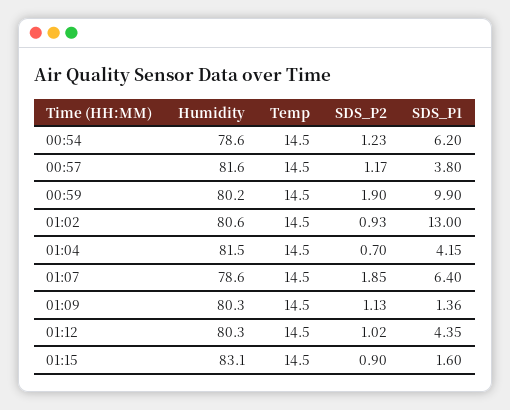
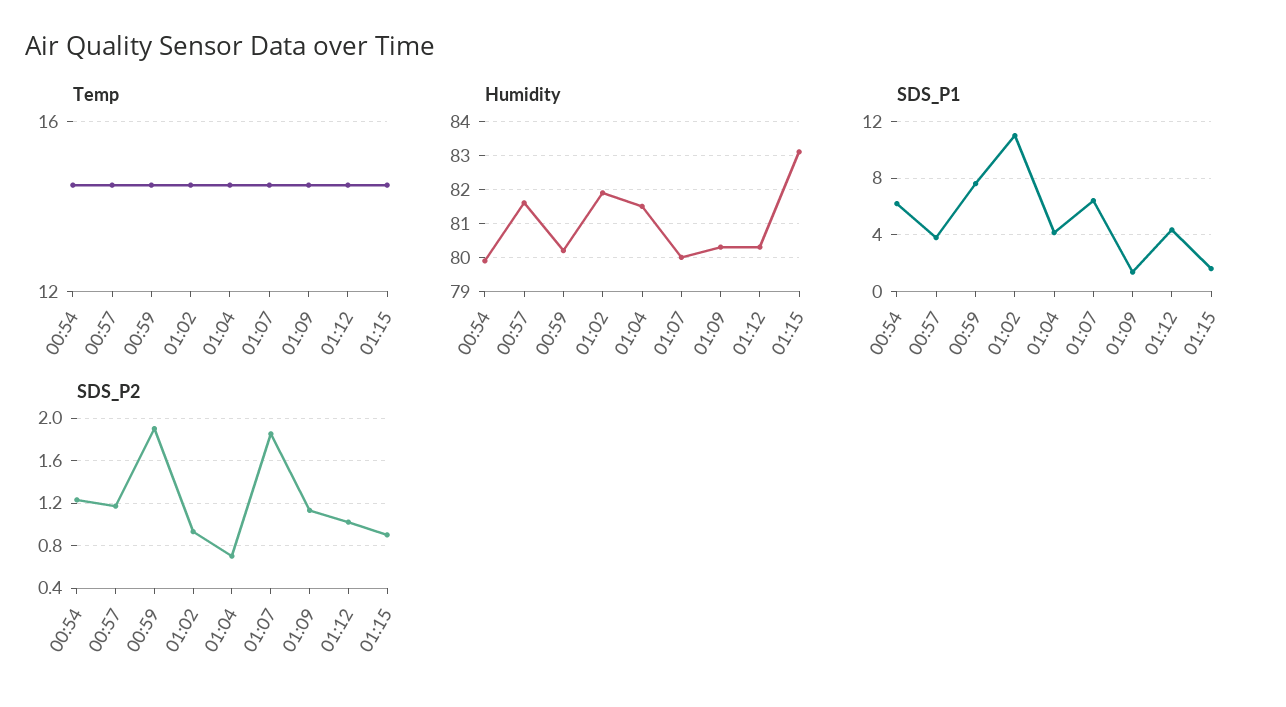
Humidity, 00:54: 78.6 -> 80
SDS_P1, 00:59: 9.9 -> 7.5
Humidity, 01:02: 80.6 -> 82
SDS_P1, 01:02: 13 -> 11
Humidity, 01:07: 78.6 -> 80

